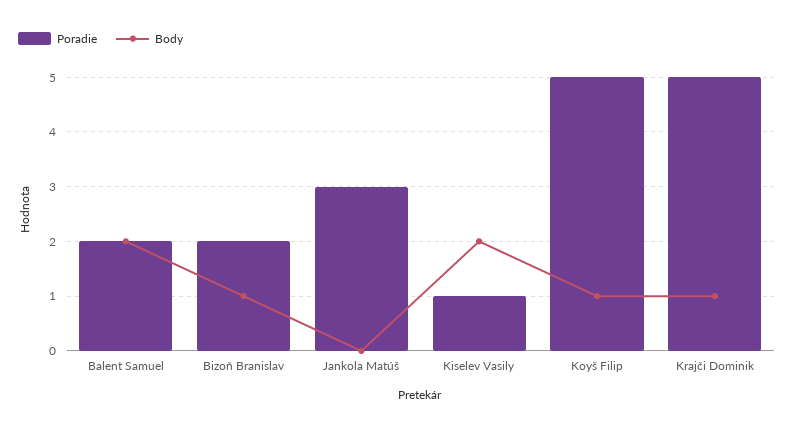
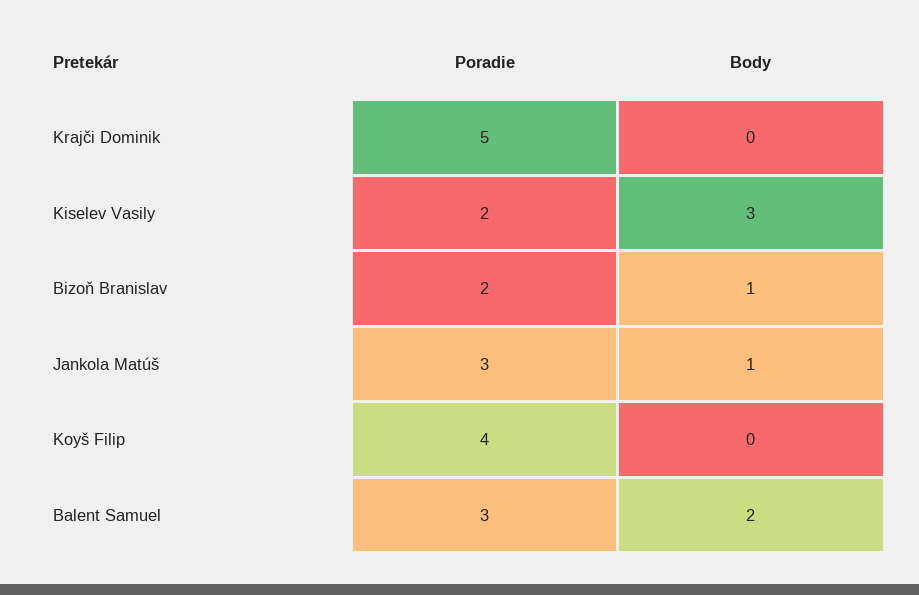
Poradie, Balent Samuel: 2 -> 3
Body, Jankola Matúš: 0 -> 1
Poradie, Kiselev Vasily: 1 -> 2
Body, Kiselev Vasily: 2 -> 3
Poradie, Koyš Filip: 5 -> 4
Body, Koyš Filip: 1 -> 0
Body, Krajči Dominik: 1 -> 0

